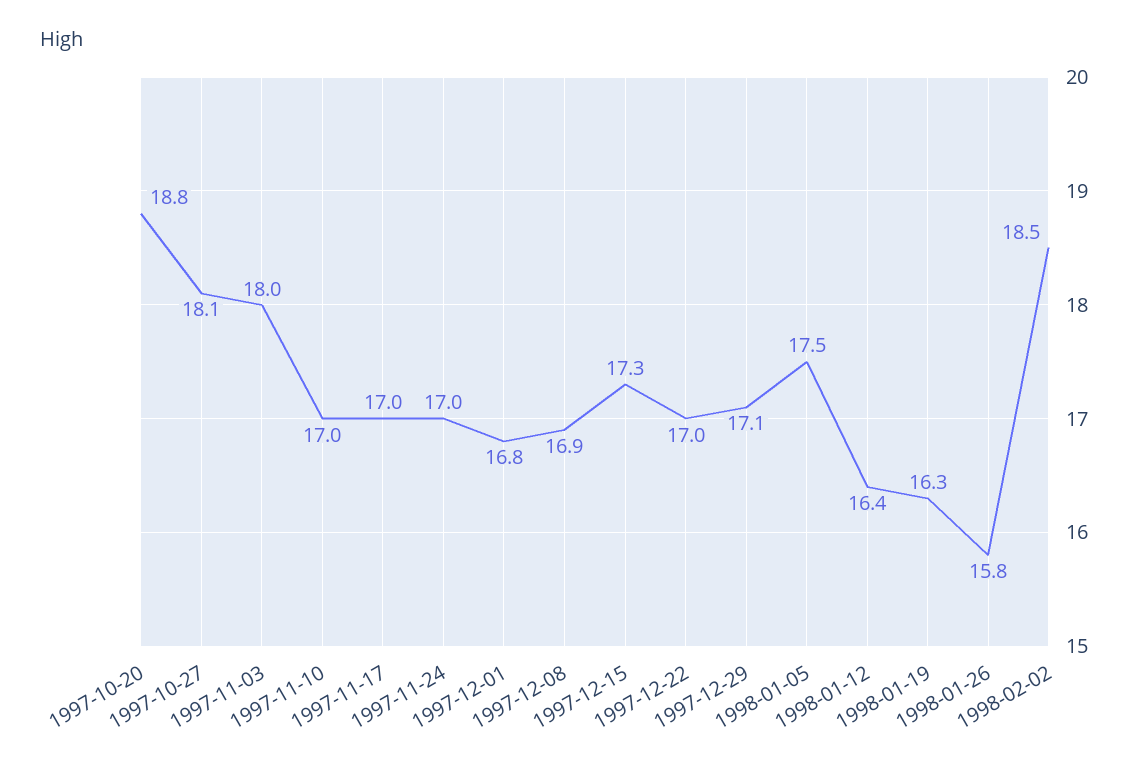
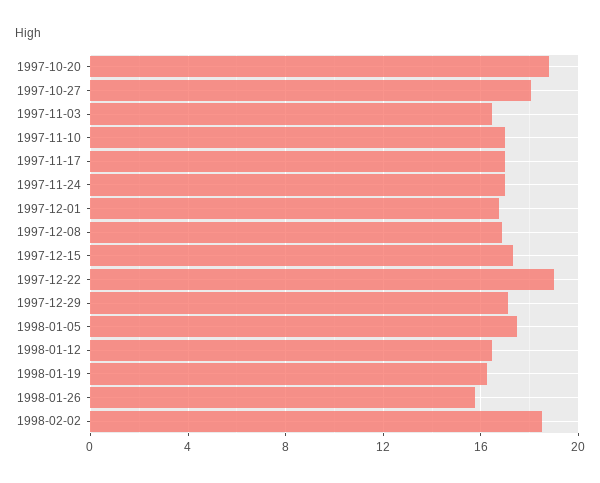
1997-11-03: 18 -> 16.5
1997-12-22: 17 -> 19

